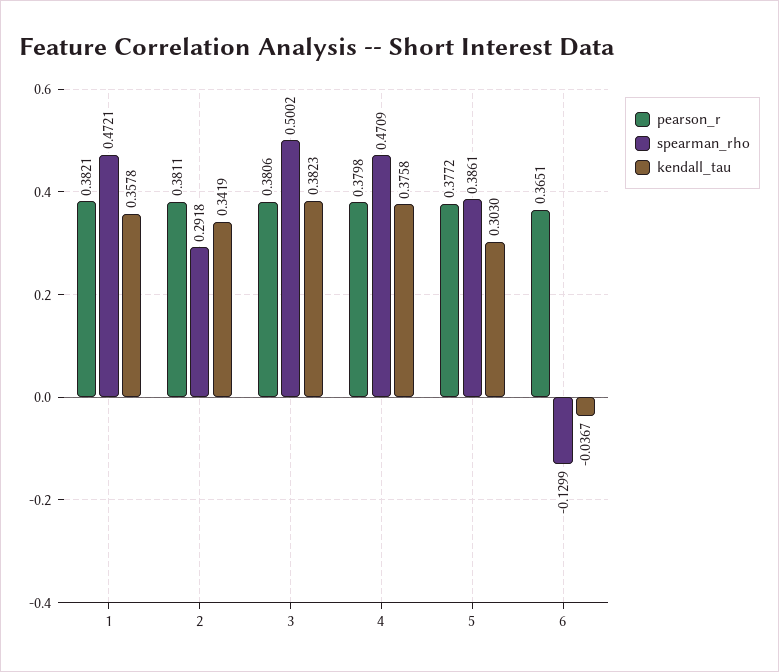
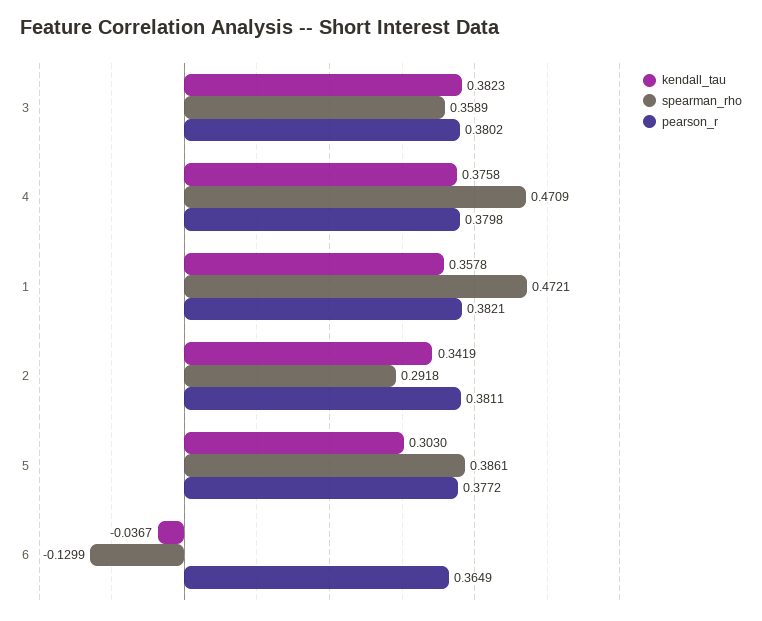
pearson_r, 3: 0.3806 -> 0.3802
spearman_rho, 3: 0.5002 -> 0.3589
pearson_r, 6: 0.3651 -> 0.3649

